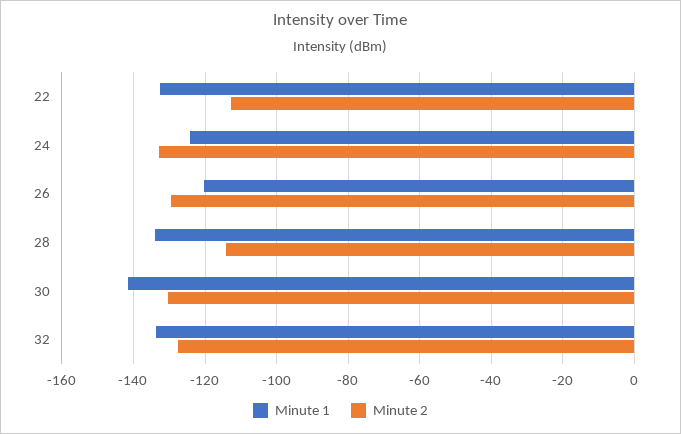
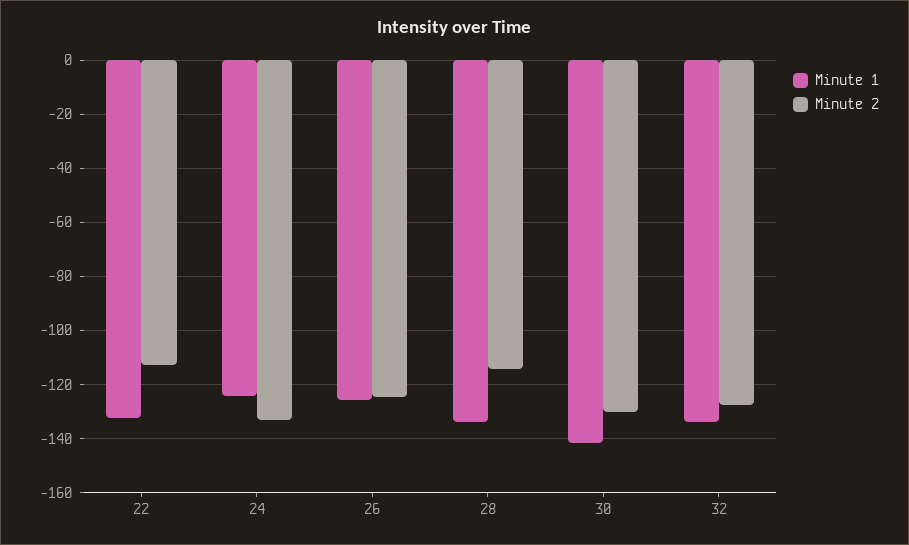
Minute 1, 26: -120 -> -125
Minute 2, 26: -130 -> -125

